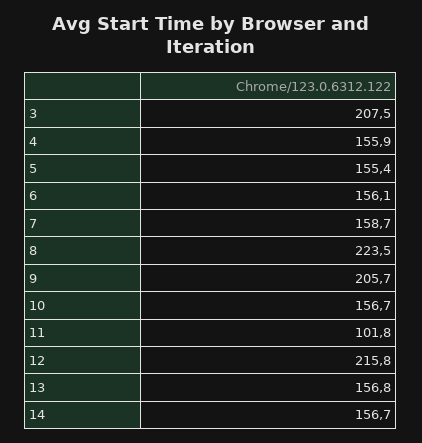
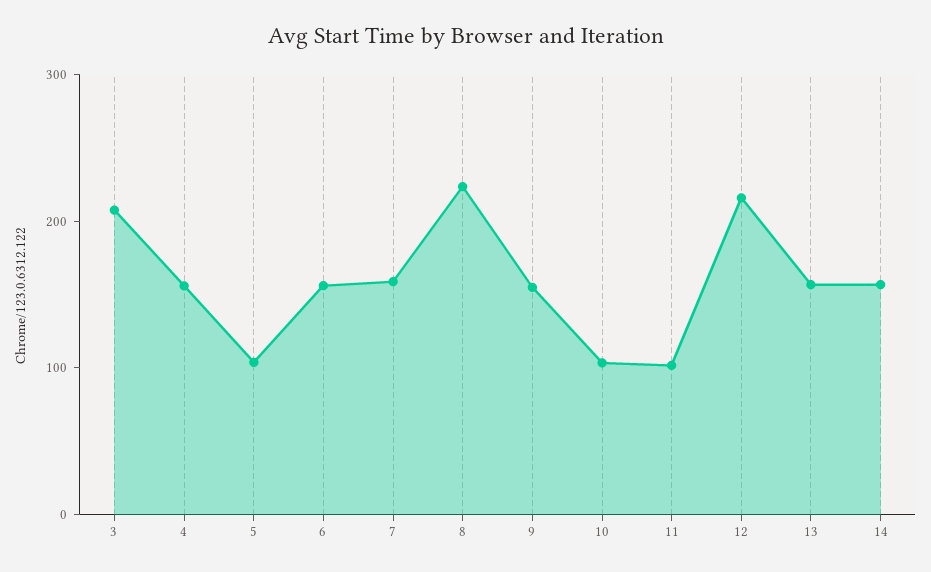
5: 155.4 -> 100
9: 205.7 -> 160
10: 156.7 -> 100

